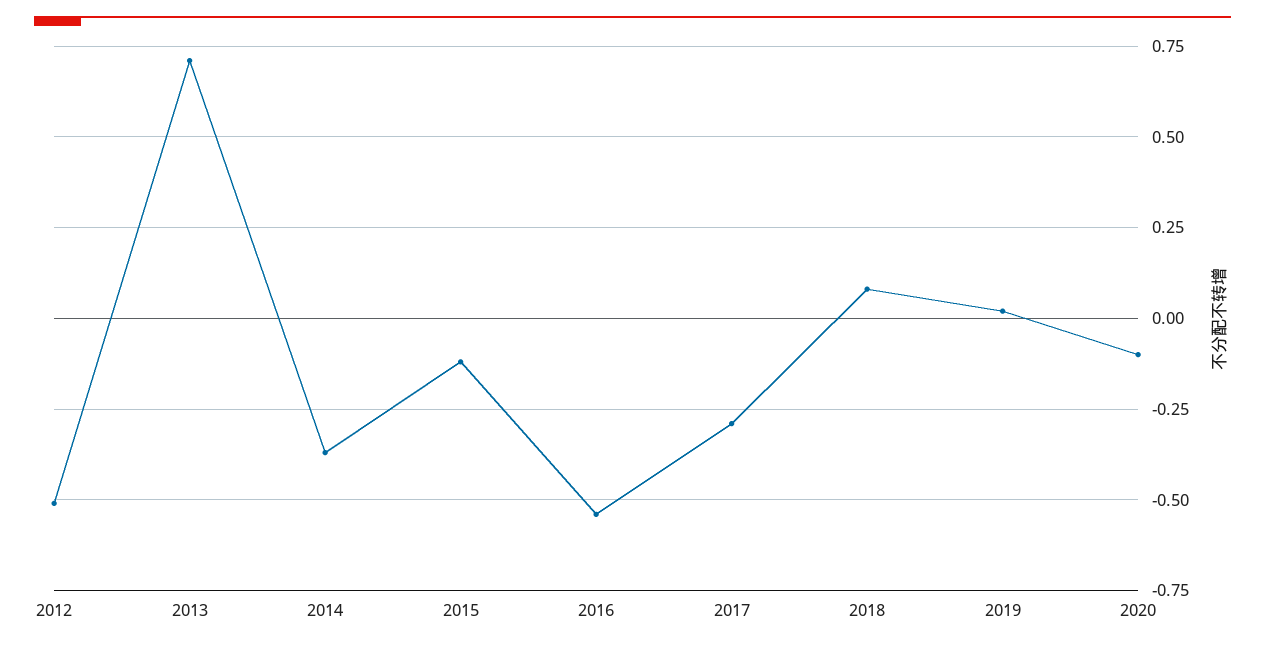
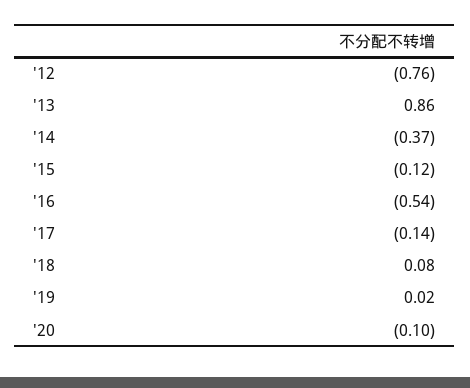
2012: -0.5 -> -0.76
2013: 0.7 -> 0.86
2017: -0.3 -> -0.14

